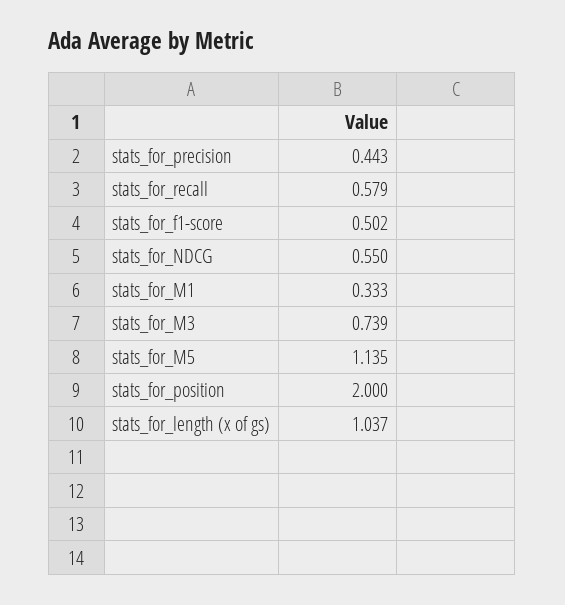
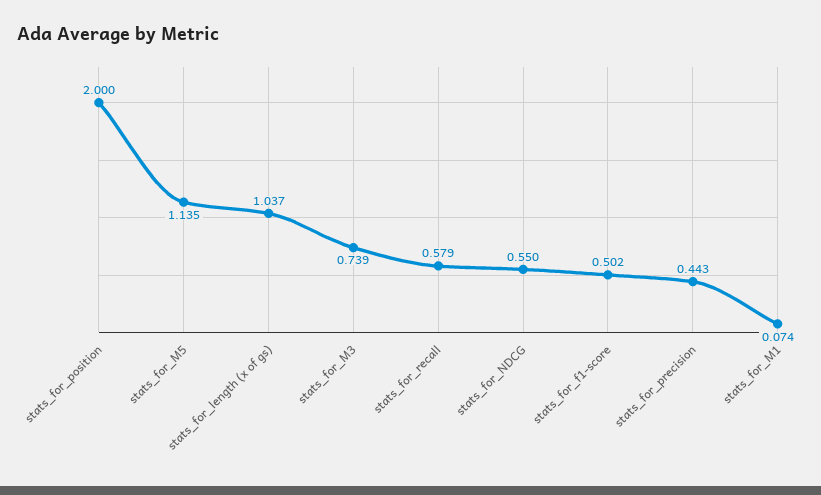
stats_for_M1: 0.333 -> 0.074

